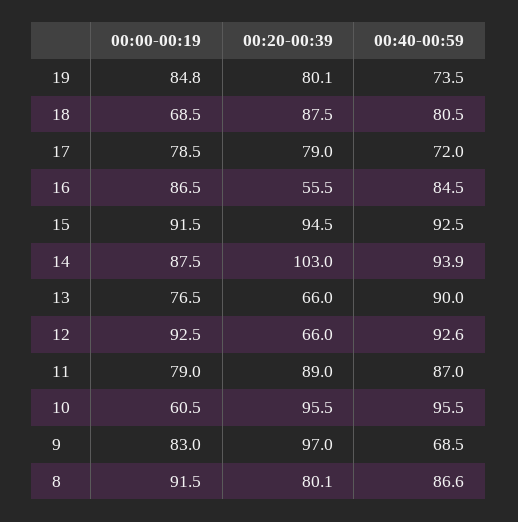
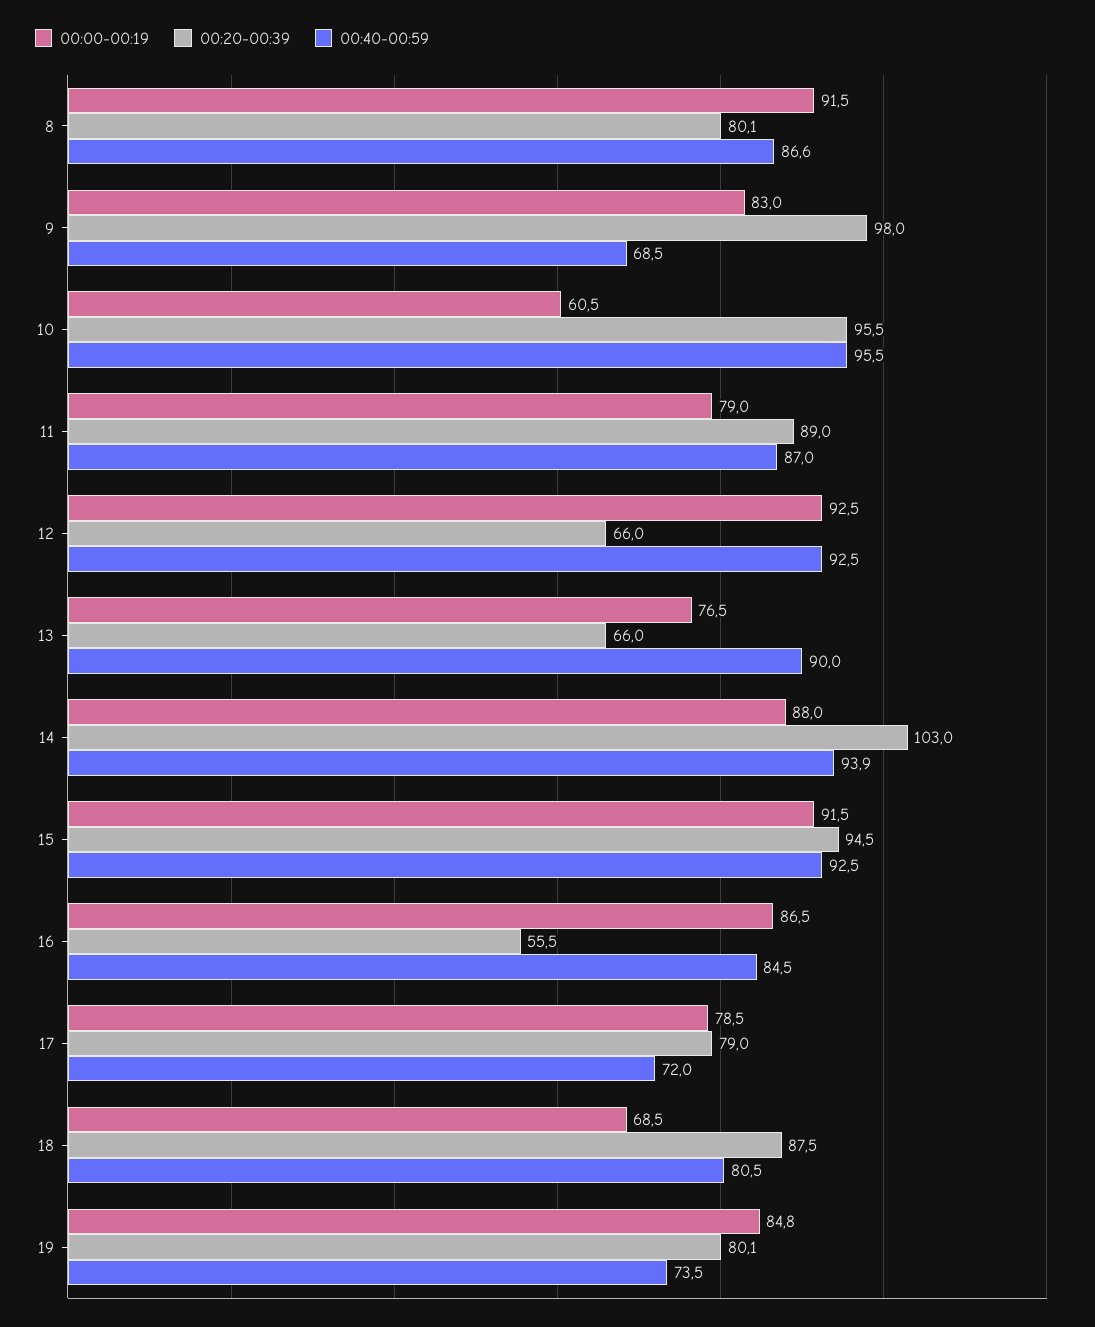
00:00-00:19, 14: 87.5 -> 88
00:40-00:59, 12: 92.6 -> 92.5
00:20-00:39, 9: 97 -> 98

